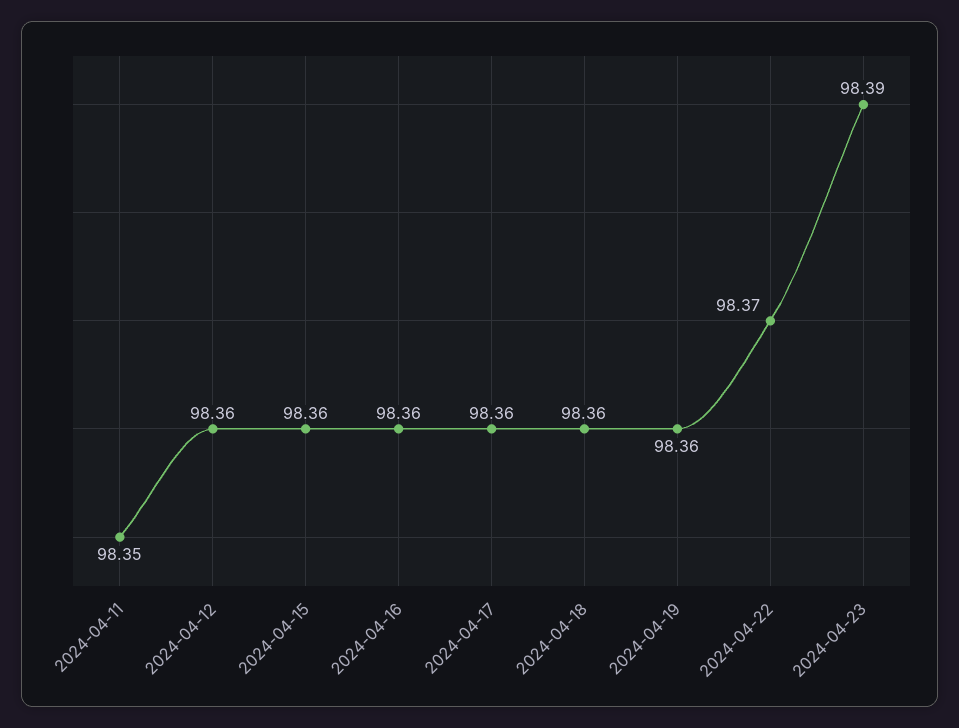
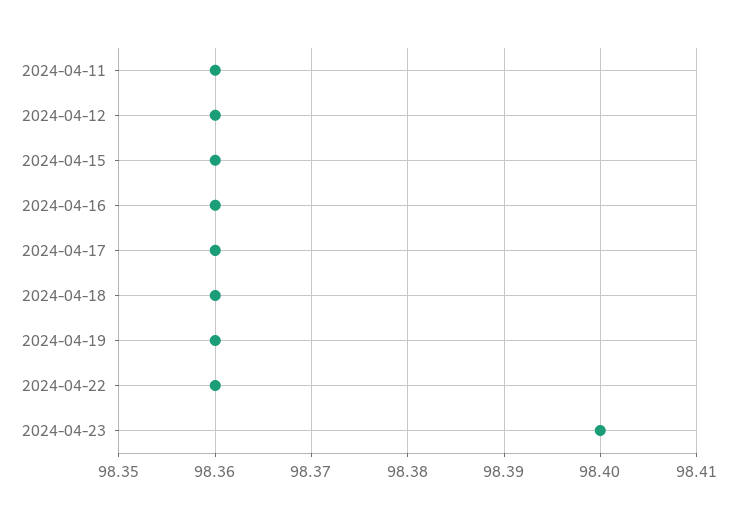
2024-04-11: 98.35 -> 98.36
2024-04-22: 98.37 -> 98.36
2024-04-23: 98.39 -> 98.4

